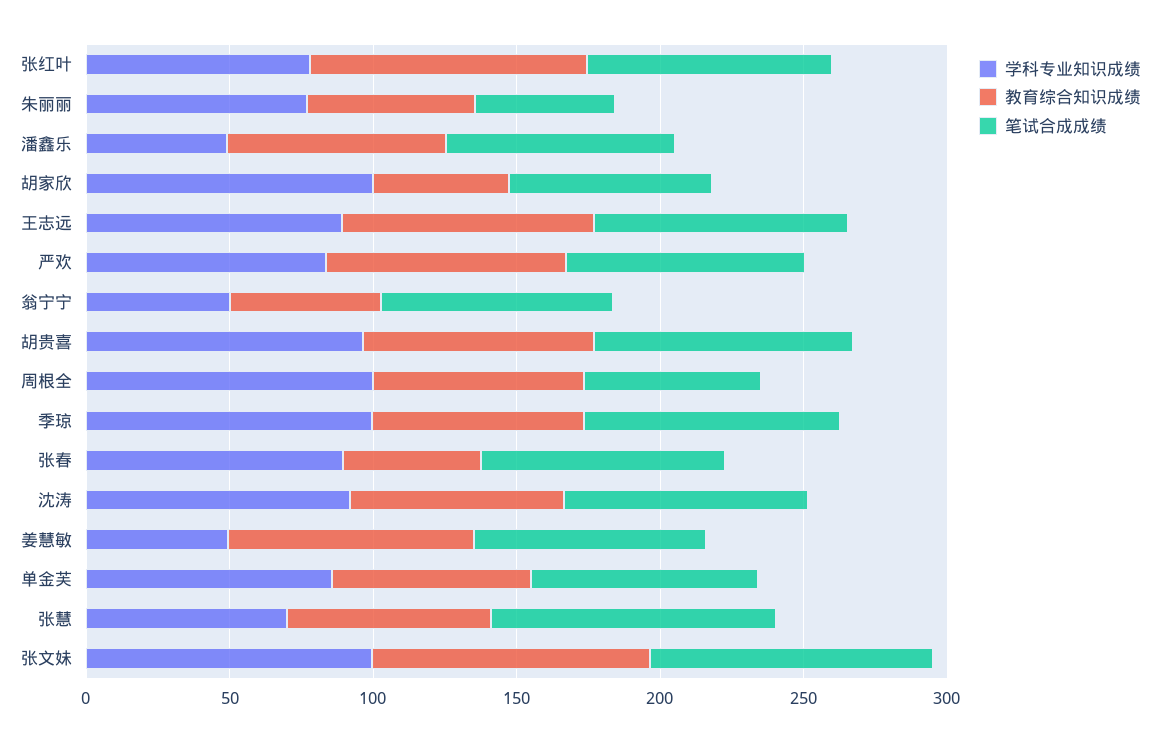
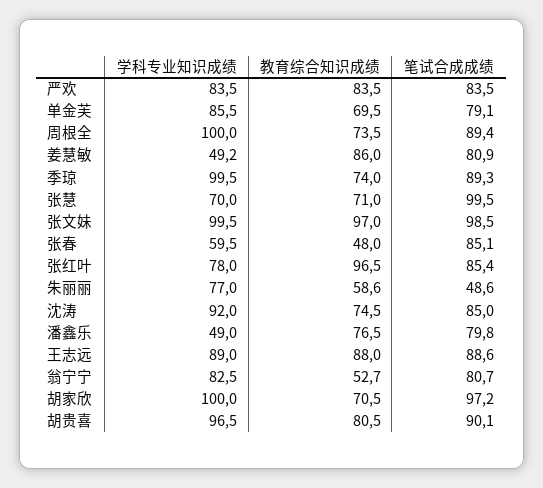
教育综合知识成绩, 胡家欣: 50 -> 70.5
笔试合成成绩, 胡家欣: 70 -> 97.2
学科专业知识成绩, 翁宁宁: 50 -> 82.5
笔试合成成绩, 周根全: 60 -> 89.4
学科专业知识成绩, 张春: 90 -> 59.5

